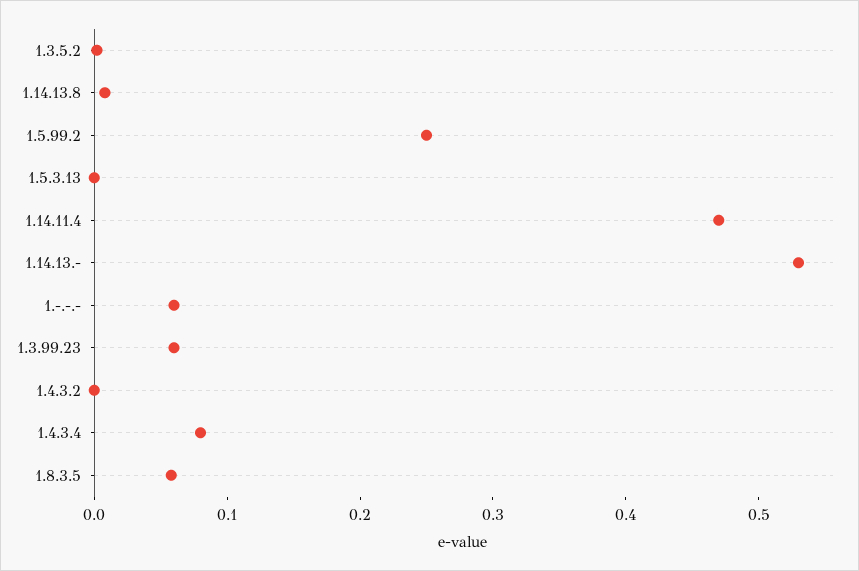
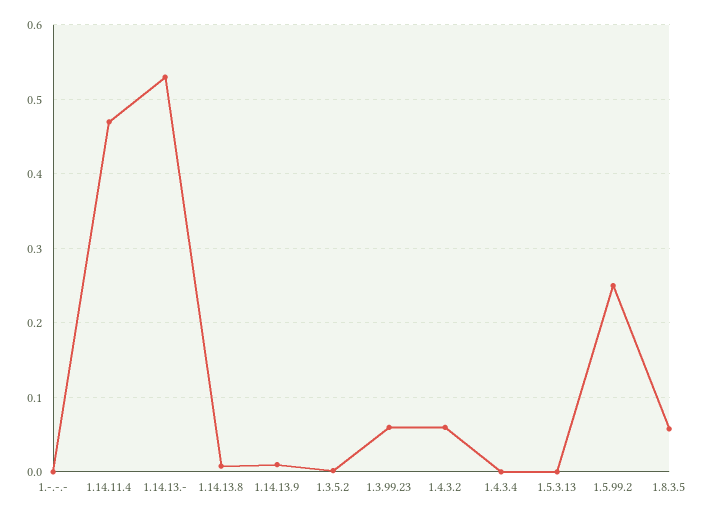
1.-.-.-: 0.06 -> 0
1.4.3.2: 0 -> 0.06
1.4.3.4: 0.08 -> 0
1.14.13.9: none -> 0.01

